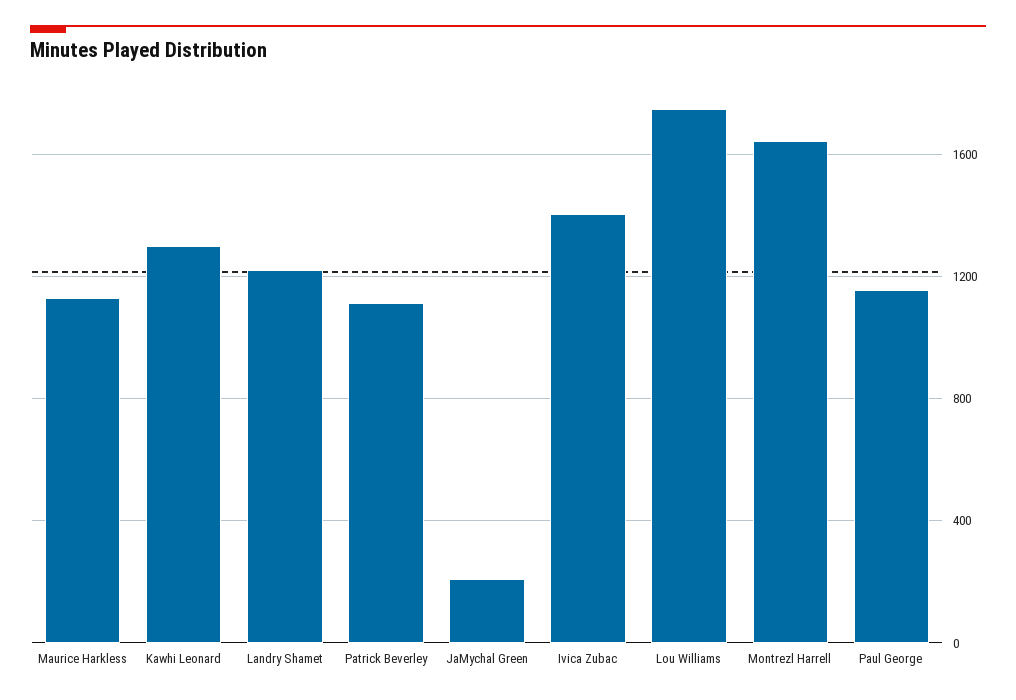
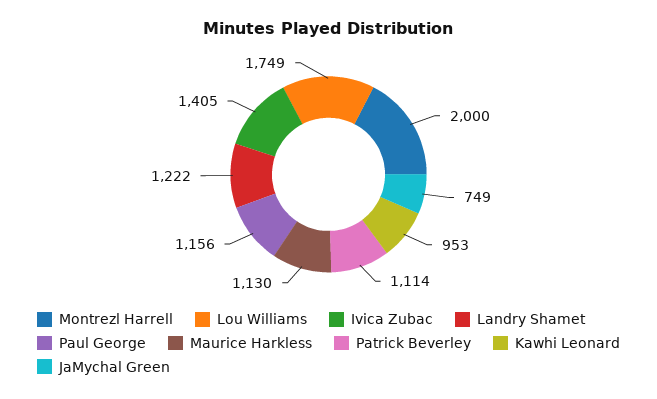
Kawhi Leonard: 1300 -> 953
JaMychal Green: 200 -> 749
Montrezl Harrell: 1650 -> 2000

